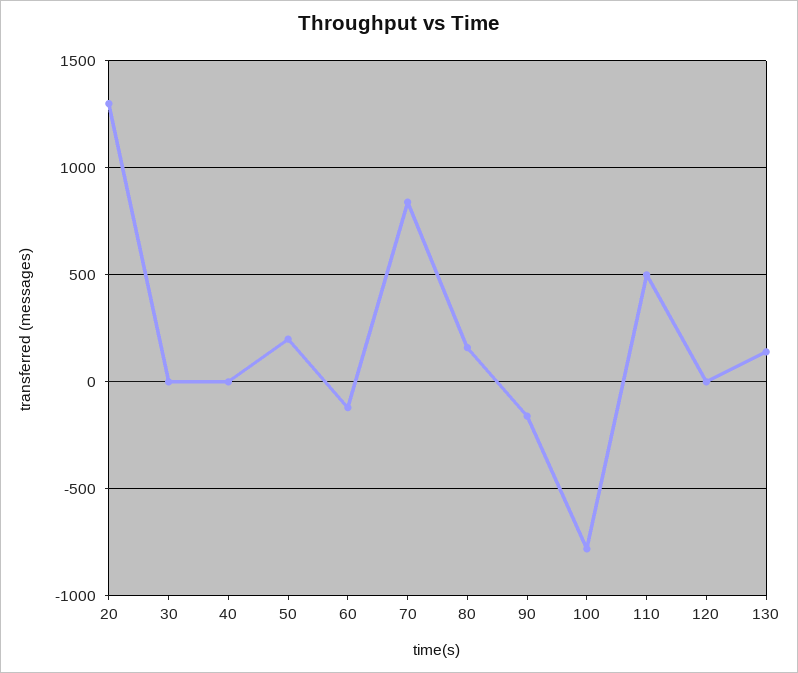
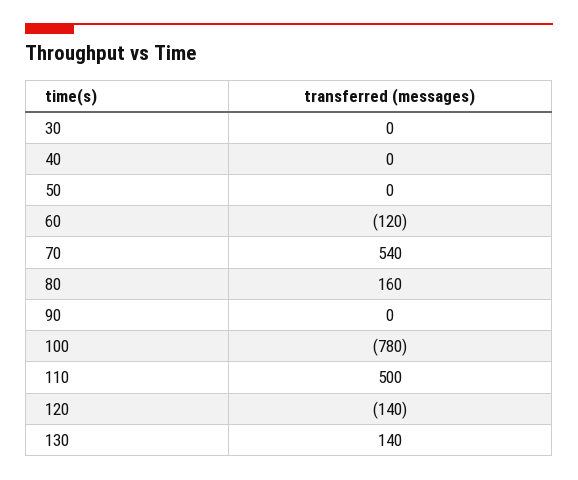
20: 1300 -> none
50: 200 -> 0
70: 850 -> 540
90: -150 -> 0
120: 0 -> -140

